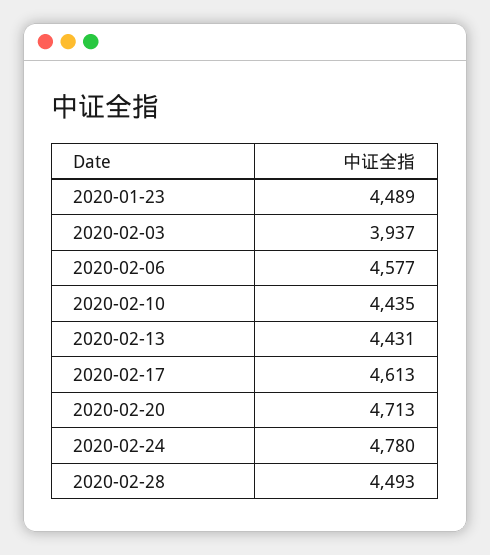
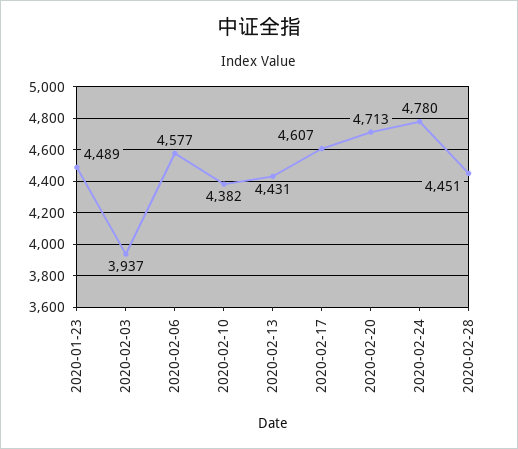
2020-02-10: 4435 -> 4382
2020-02-17: 4613 -> 4607
2020-02-28: 4493 -> 4451

